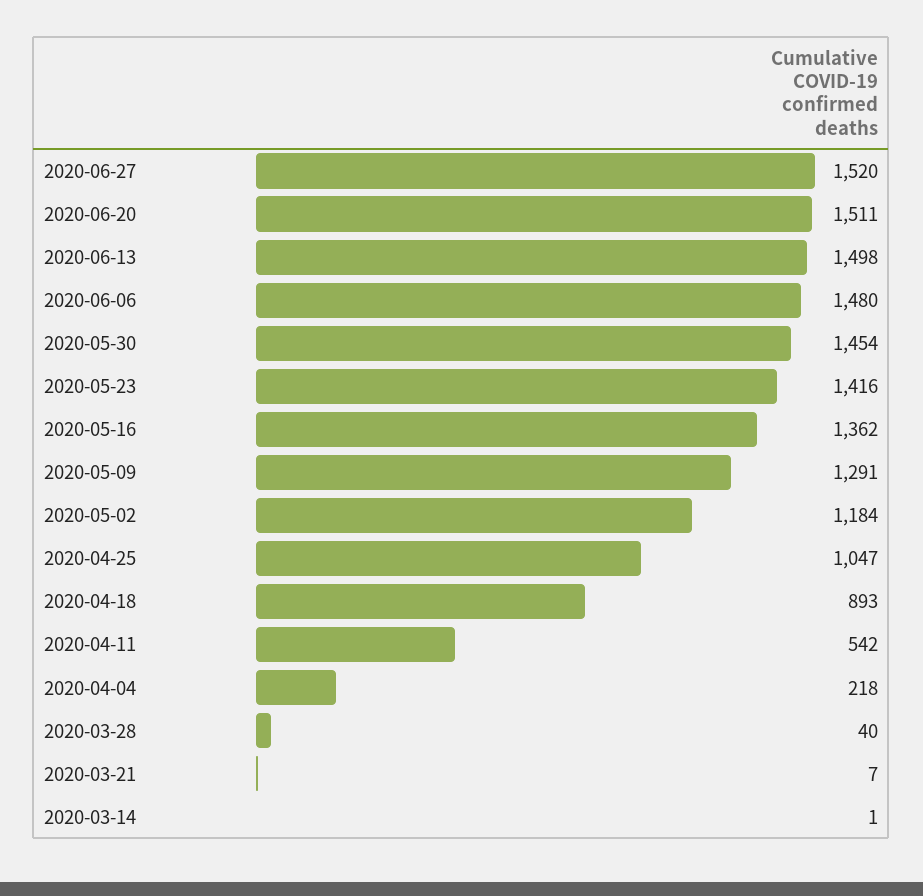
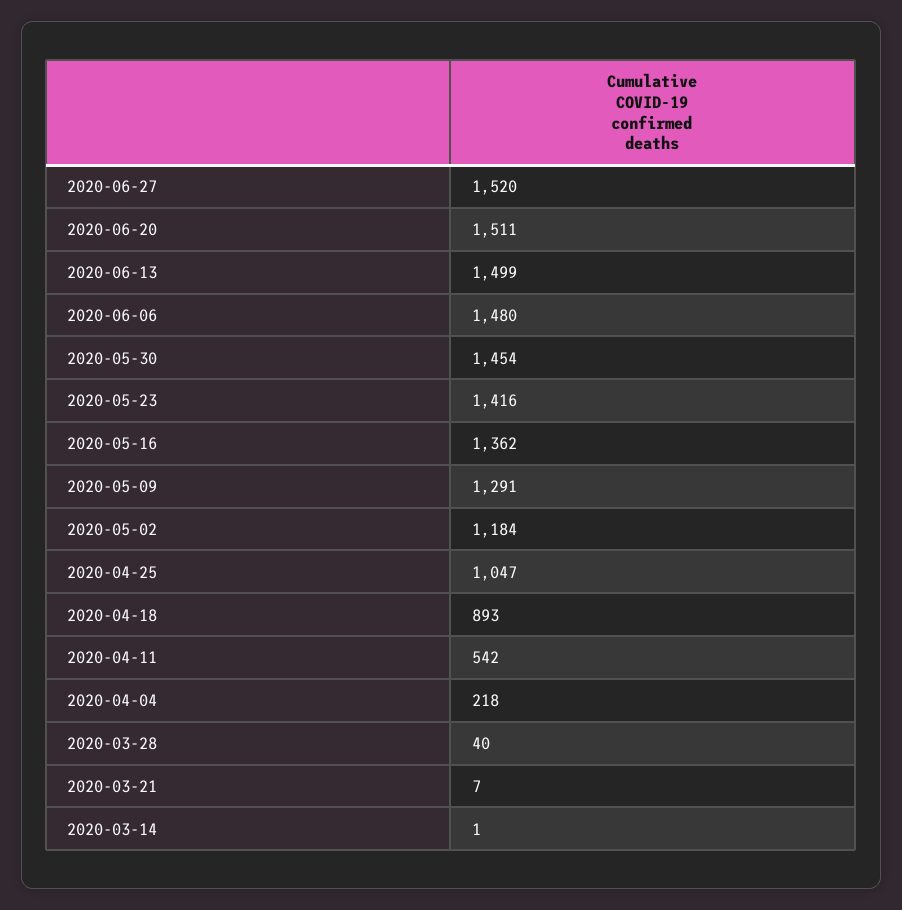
2020-06-13: 1498 -> 1499

